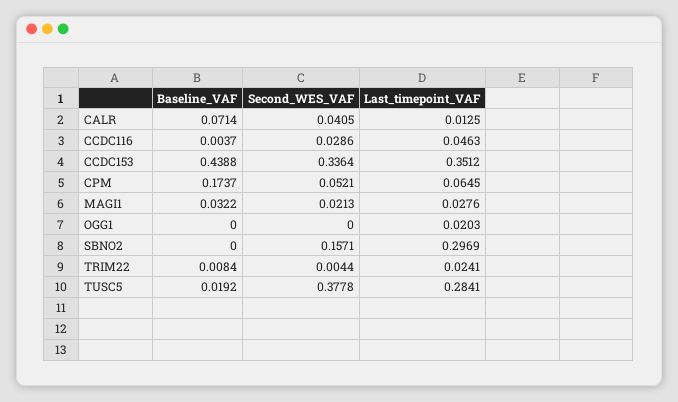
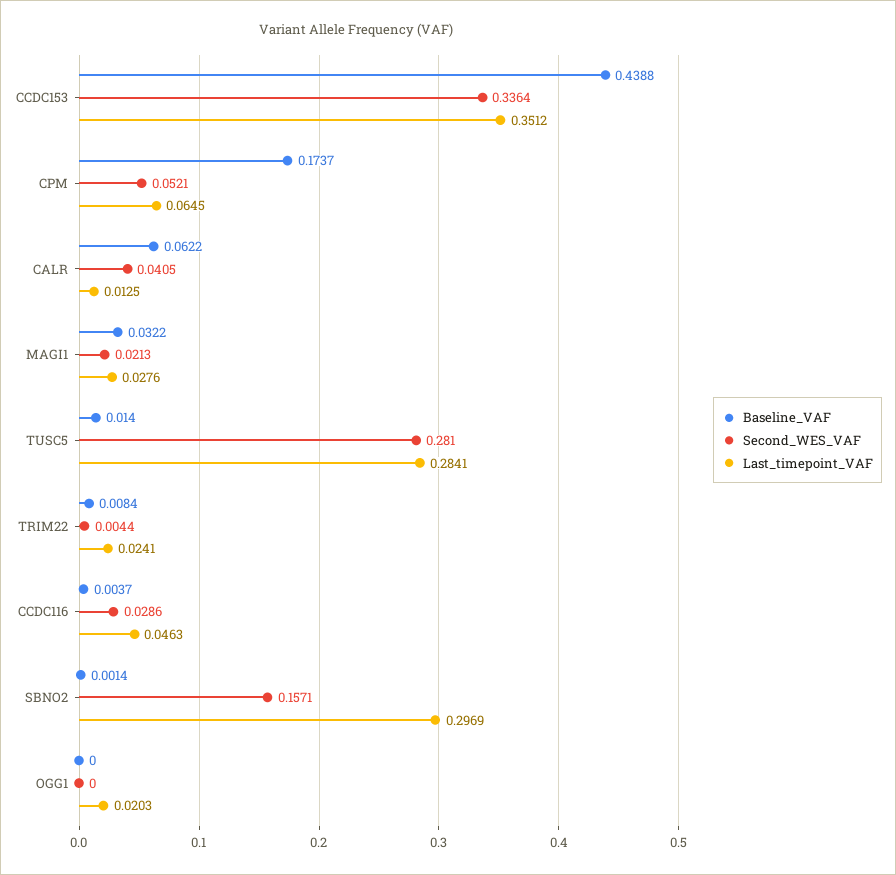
Baseline_VAF, CALR: 0.0714 -> 0.0622
Baseline_VAF, SBNO2: 0 -> 0.0014
Baseline_VAF, TUSC5: 0.0192 -> 0.014
Second_WES_VAF, TUSC5: 0.3778 -> 0.281

